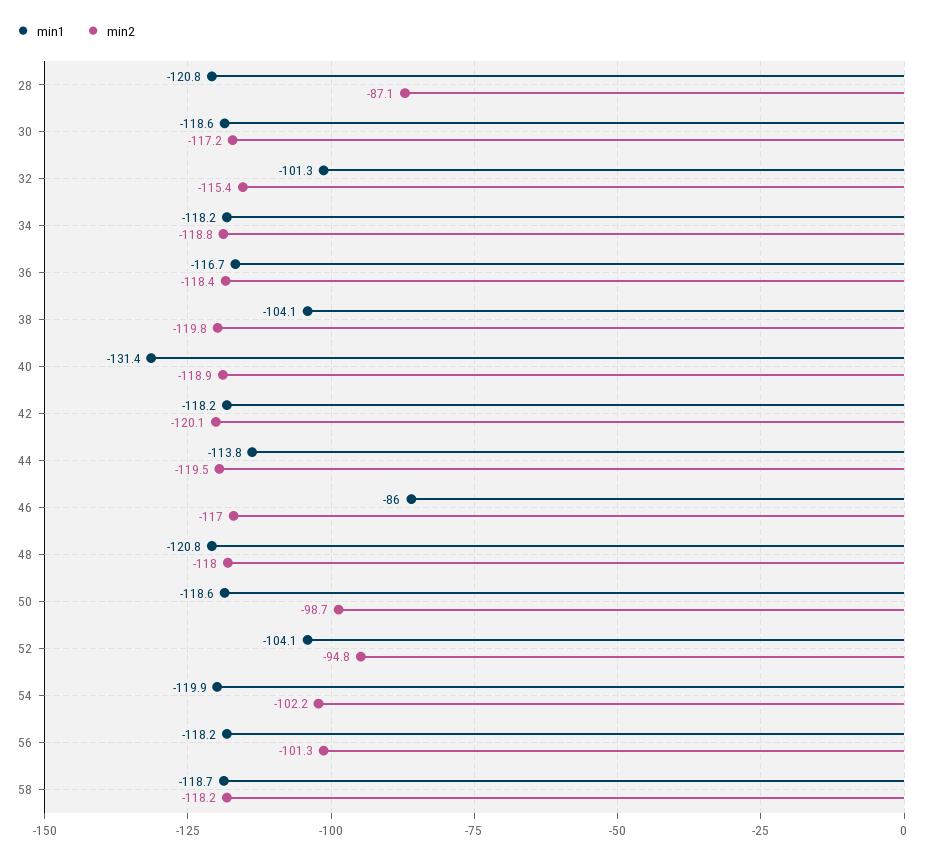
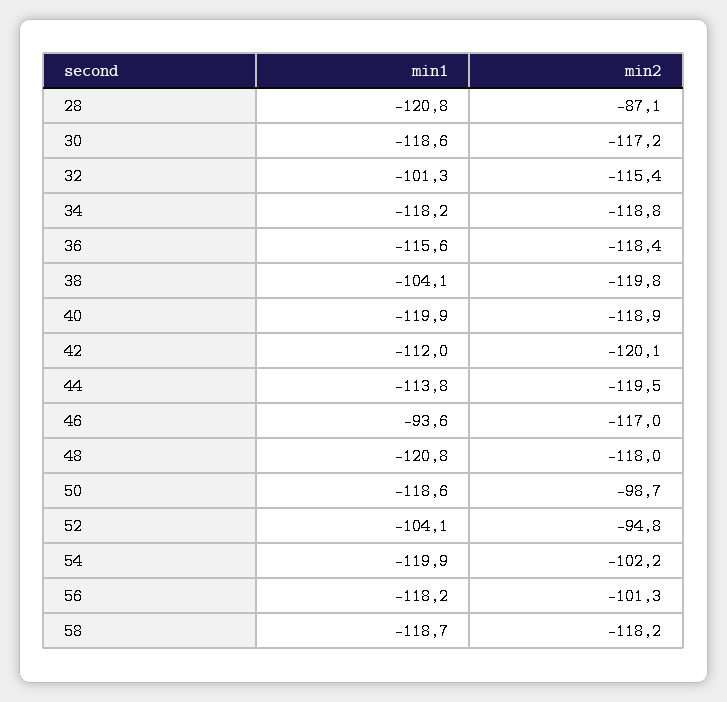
min1, 36: -116.7 -> -115.6
min1, 40: -131.4 -> -119.9
min1, 42: -118.2 -> -112
min1, 46: -86 -> -93.6

